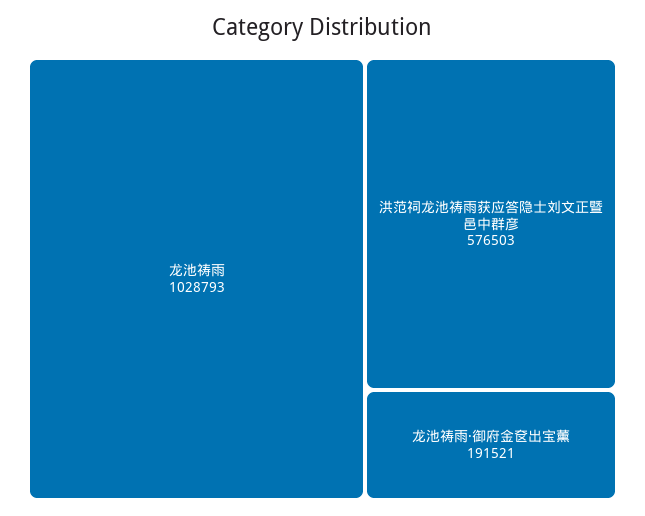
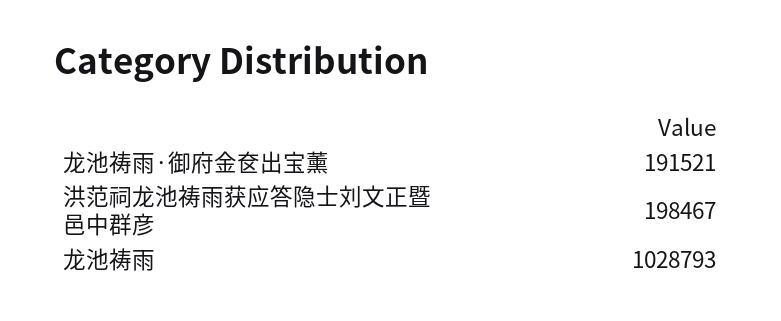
洪范祠龙池祷雨获应答隐士刘文正暨邑中群彦: 576503 -> 198467

